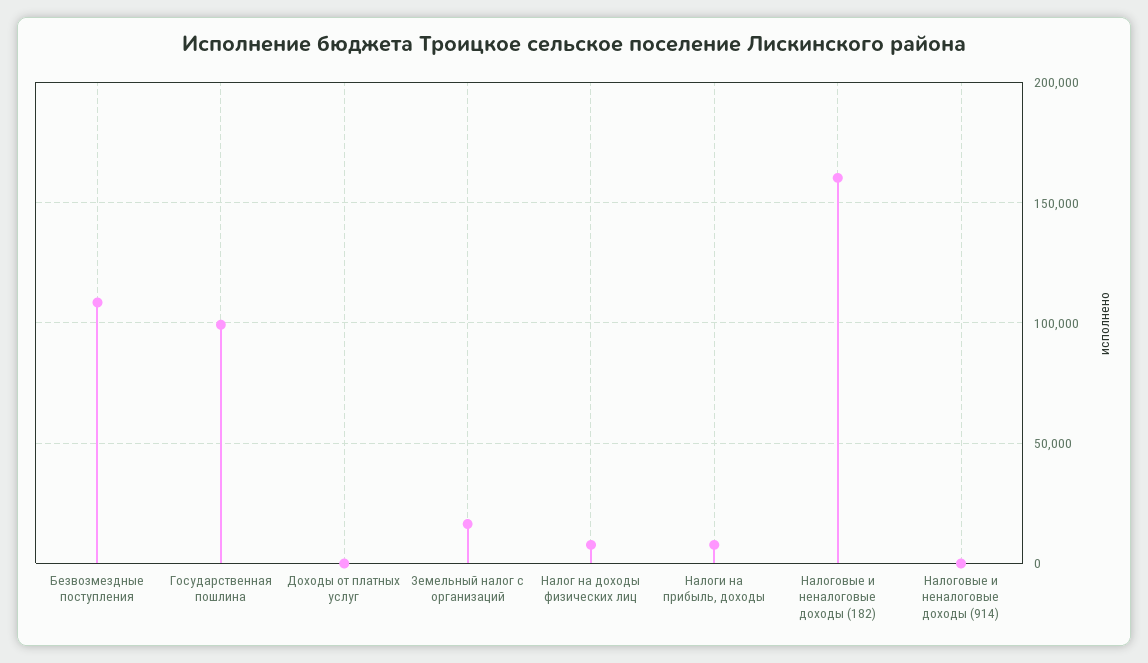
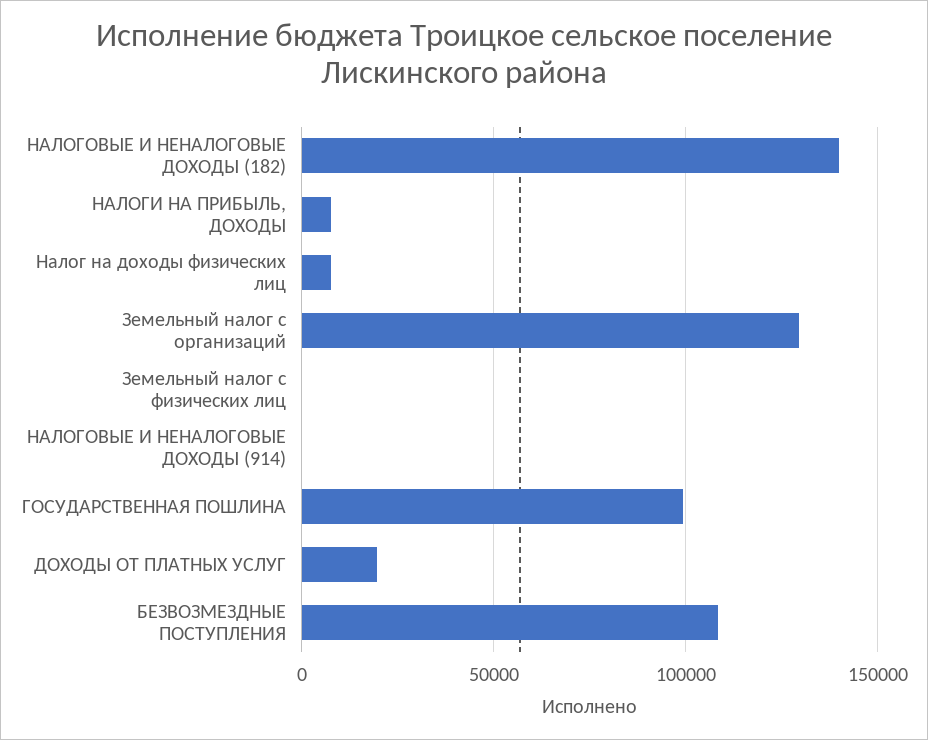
Доходы от платных услуг: 0 -> 20000
Земельный налог с организаций: 15000 -> 130000
Налоговые и неналоговые доходы (182): 160000 -> 140000
Земельный налог с физических лиц: none -> 0

